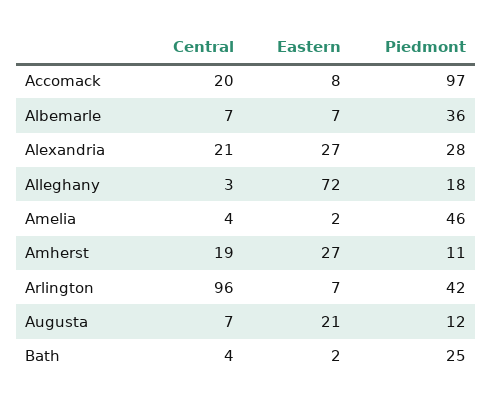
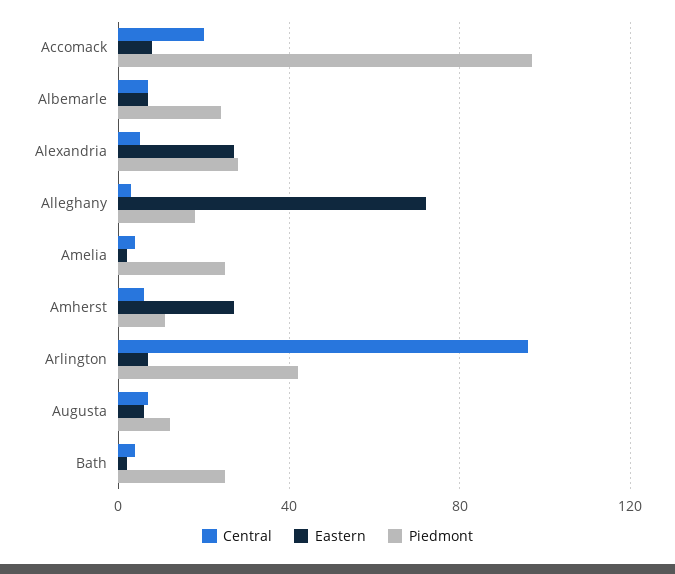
Piedmont, Albemarle: 36 -> 25
Central, Alexandria: 21 -> 5
Piedmont, Amelia: 46 -> 25
Central, Amherst: 19 -> 5
Eastern, Augusta: 21 -> 5

